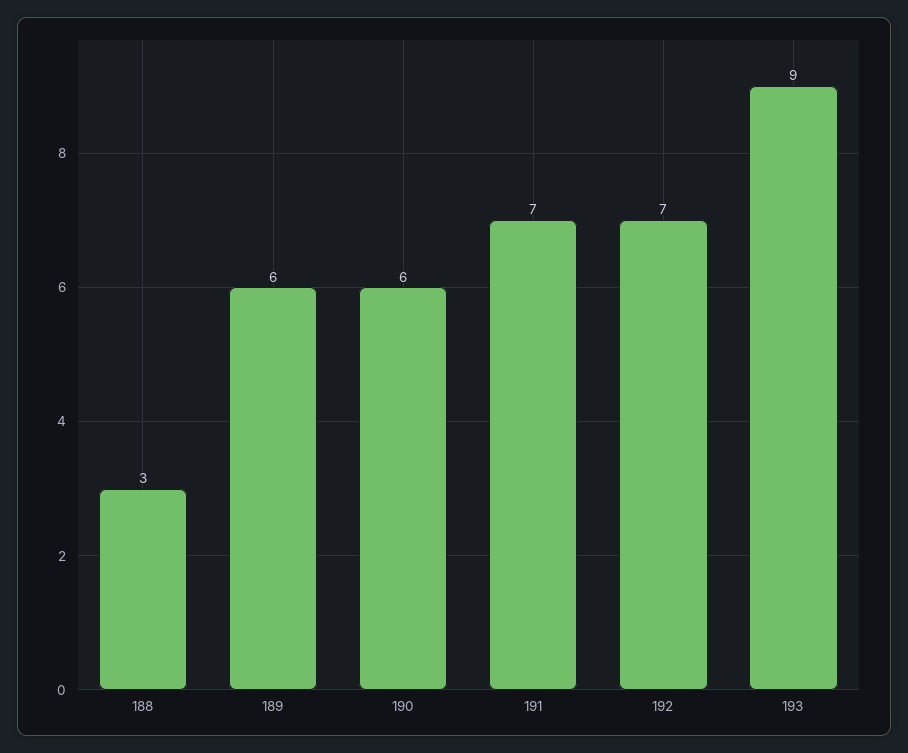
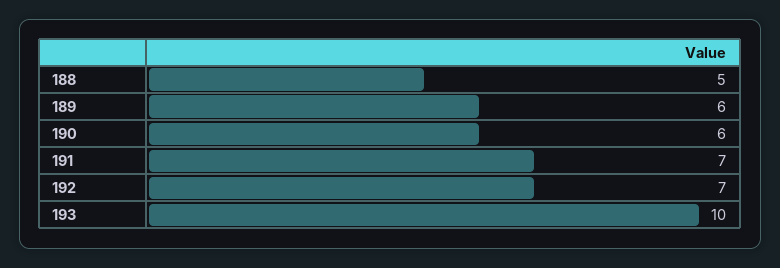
188: 3 -> 5
193: 9 -> 10

